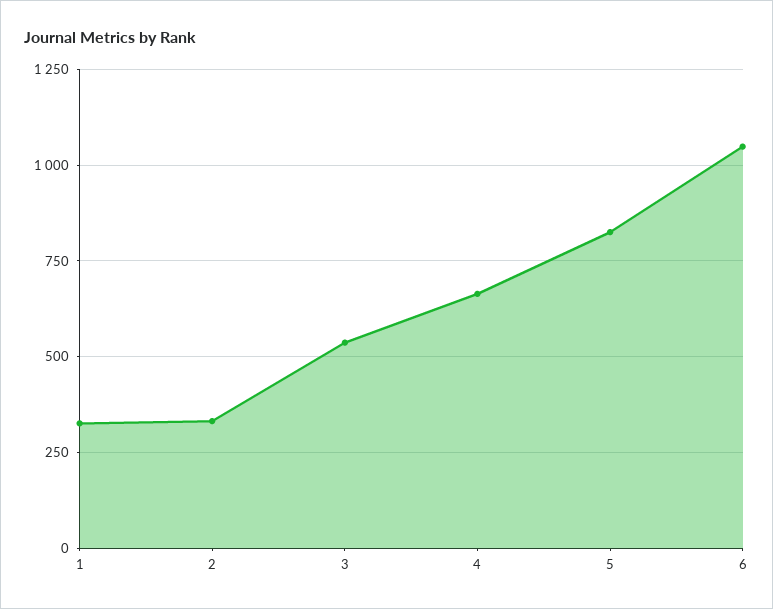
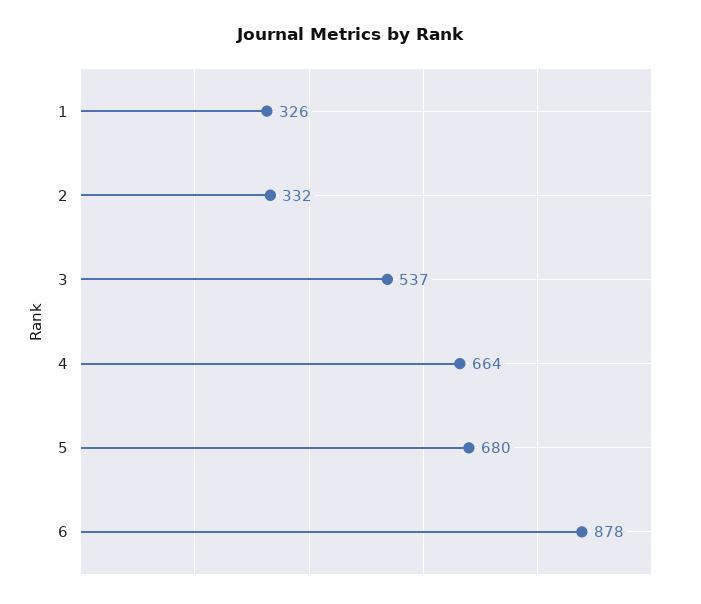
5: 825 -> 680
6: 1050 -> 878

